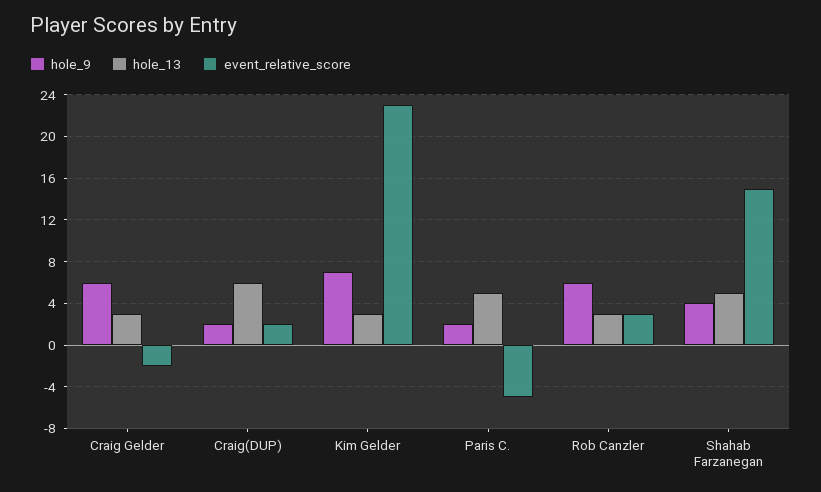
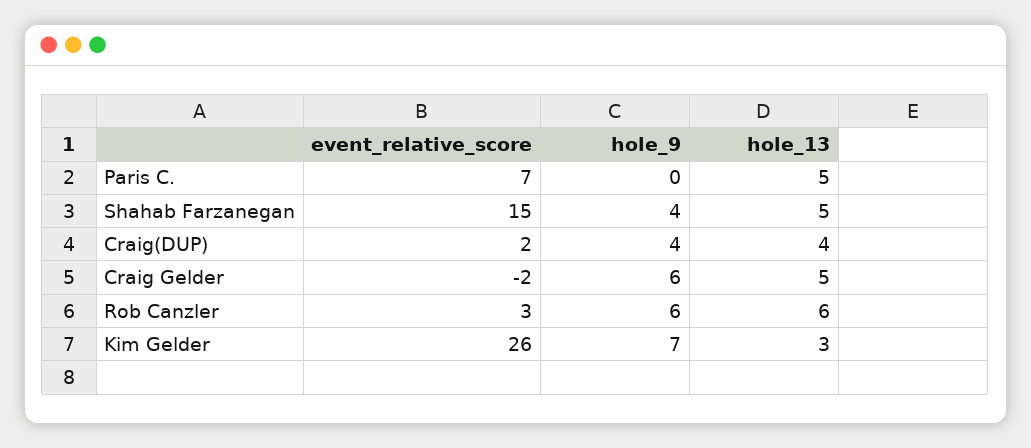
hole_13, Craig Gelder: 3 -> 5
hole_9, Craig(DUP): 2 -> 4
hole_13, Craig(DUP): 6 -> 4
event_relative_score, Kim Gelder: 23 -> 26
hole_9, Paris C.: 2 -> 0
event_relative_score, Paris C.: -5 -> 7
hole_13, Rob Canzler: 3 -> 6

